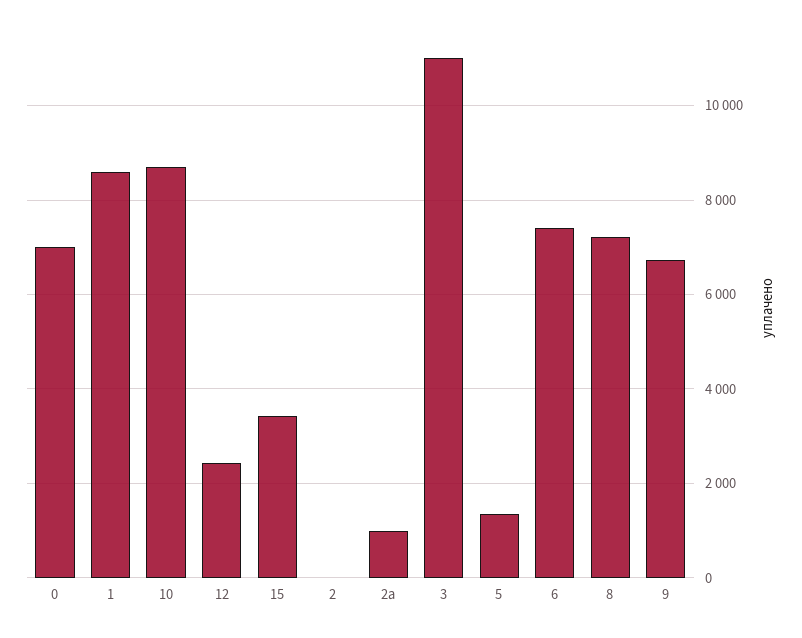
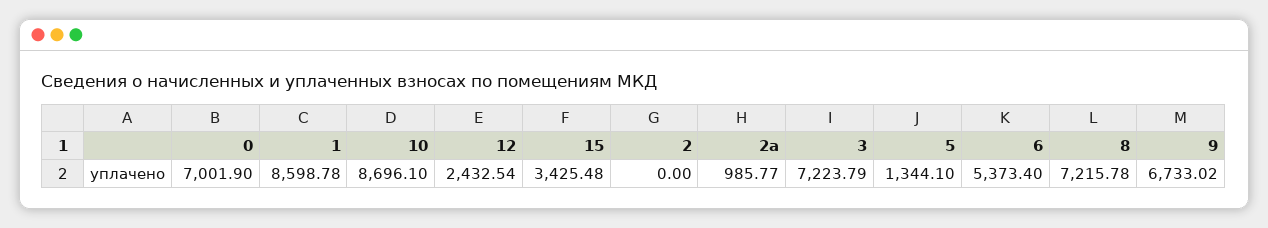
3: 11000 -> 7223.79
6: 7400 -> 5373.4

